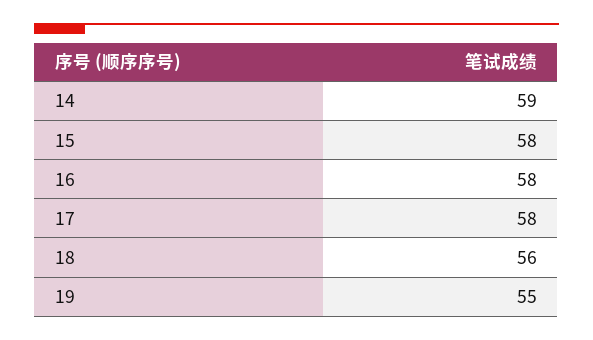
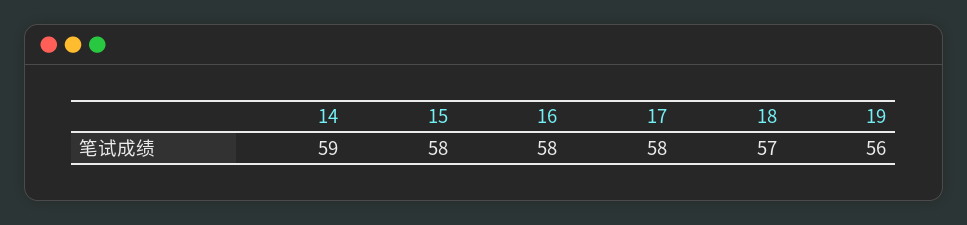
18: 56 -> 57
19: 55 -> 56

